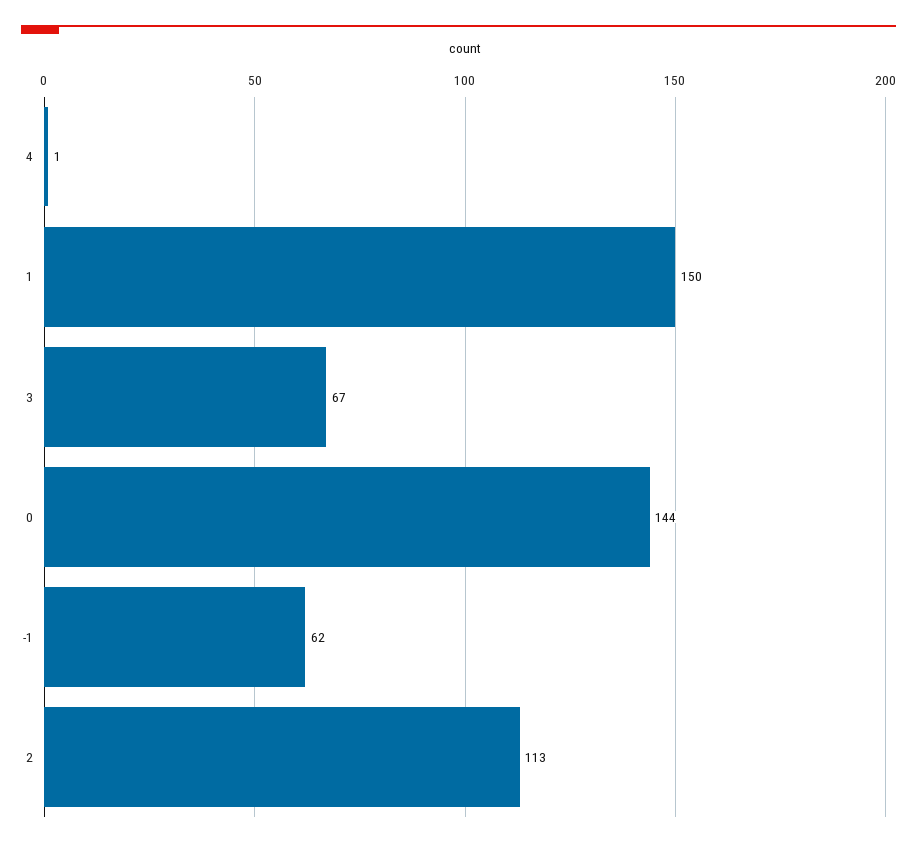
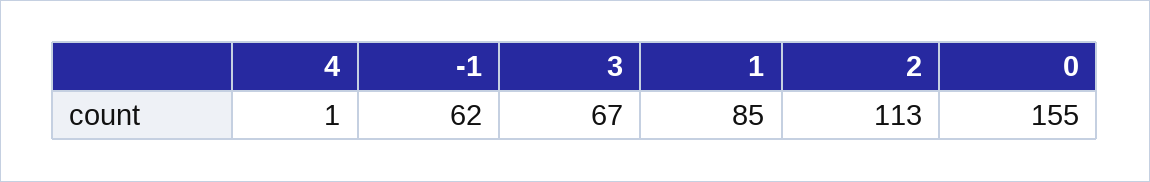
1: 150 -> 85
0: 144 -> 155

